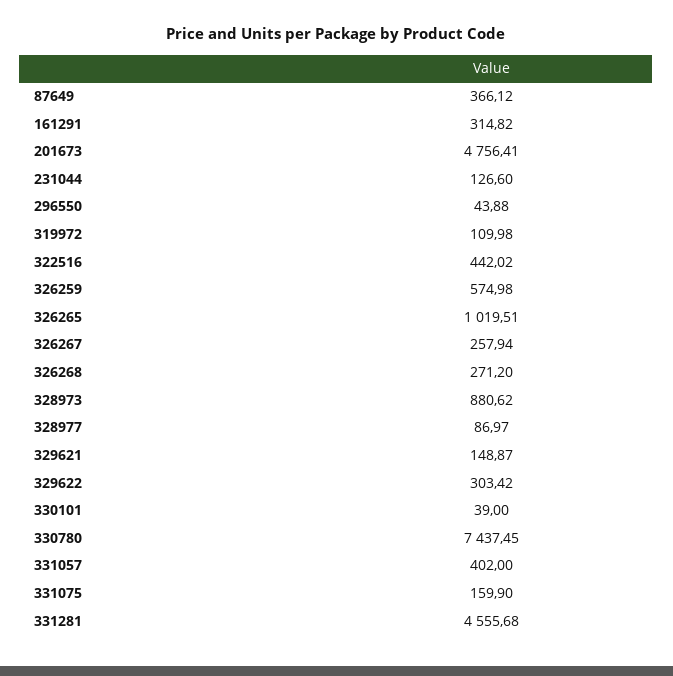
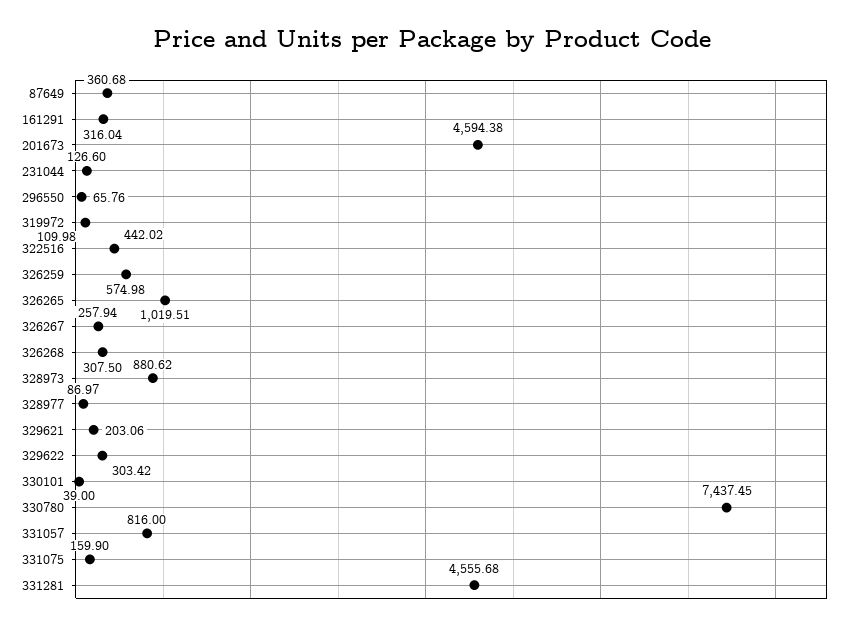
87649: 366.12 -> 360.68
161291: 314.82 -> 316.04
201673: 4756.41 -> 4594.38
296550: 43.88 -> 65.76
326268: 271.2 -> 307.5
329621: 148.87 -> 203.06
331057: 402 -> 816

